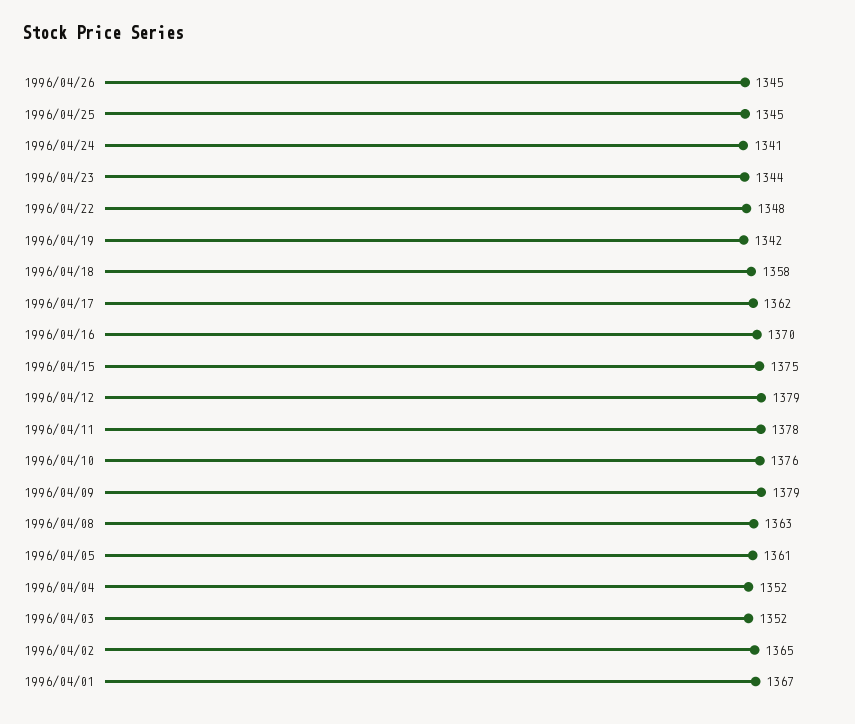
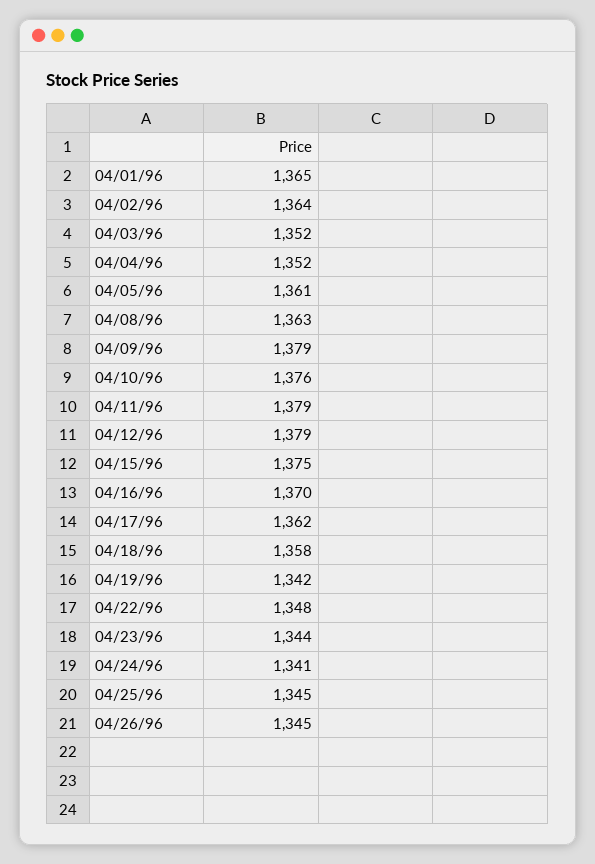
1996/04/11: 1378 -> 1379
1996/04/02: 1365 -> 1364
1996/04/01: 1367 -> 1365

